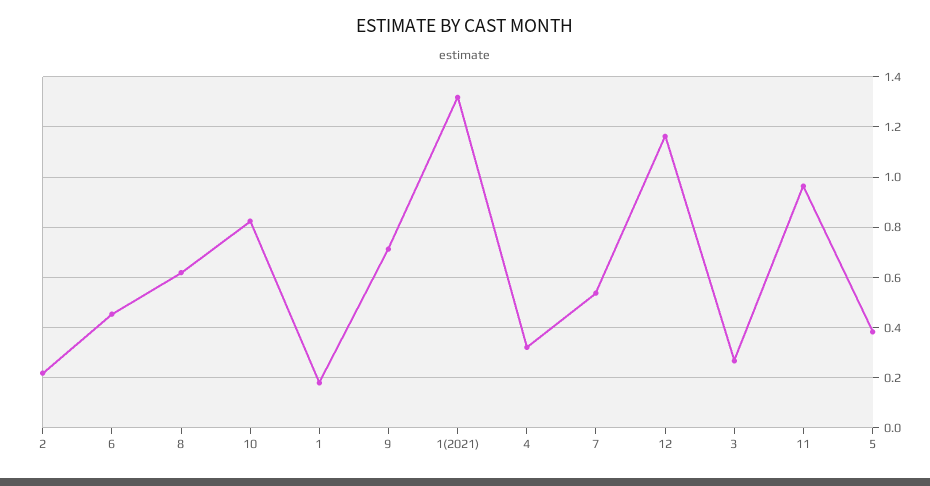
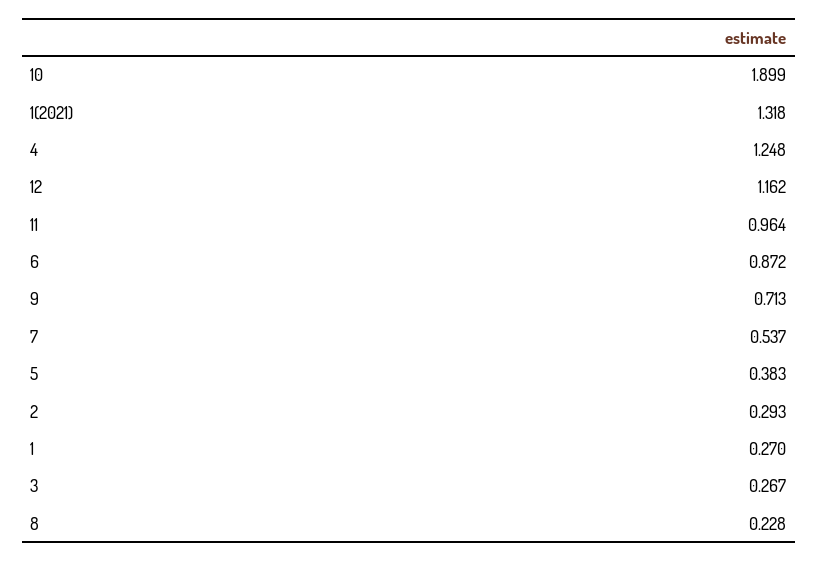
2: 0.225 -> 0.293
6: 0.45 -> 0.872
8: 0.625 -> 0.228
10: 0.825 -> 1.899
1: 0.175 -> 0.27
4: 0.325 -> 1.248

